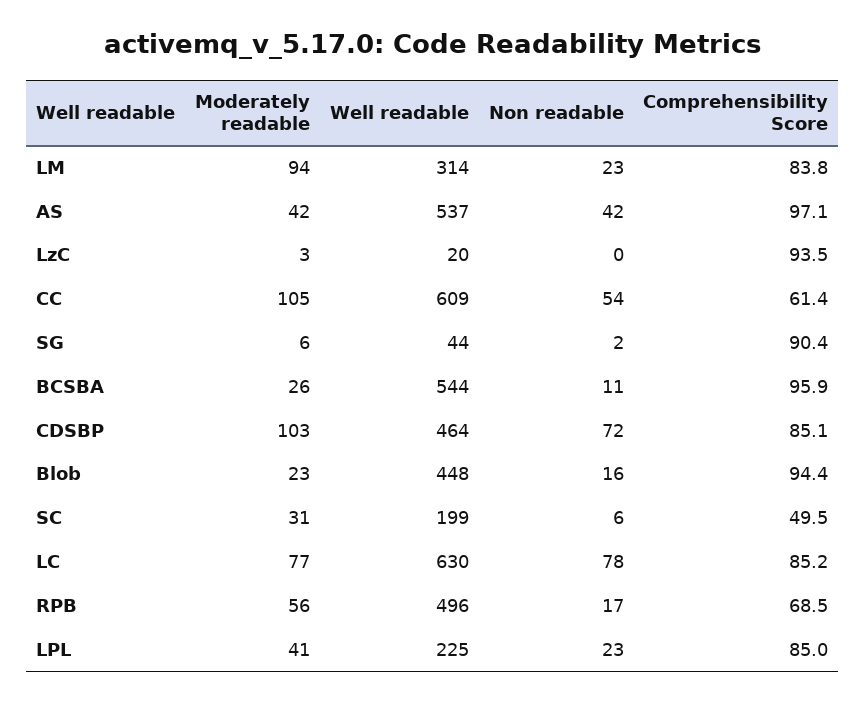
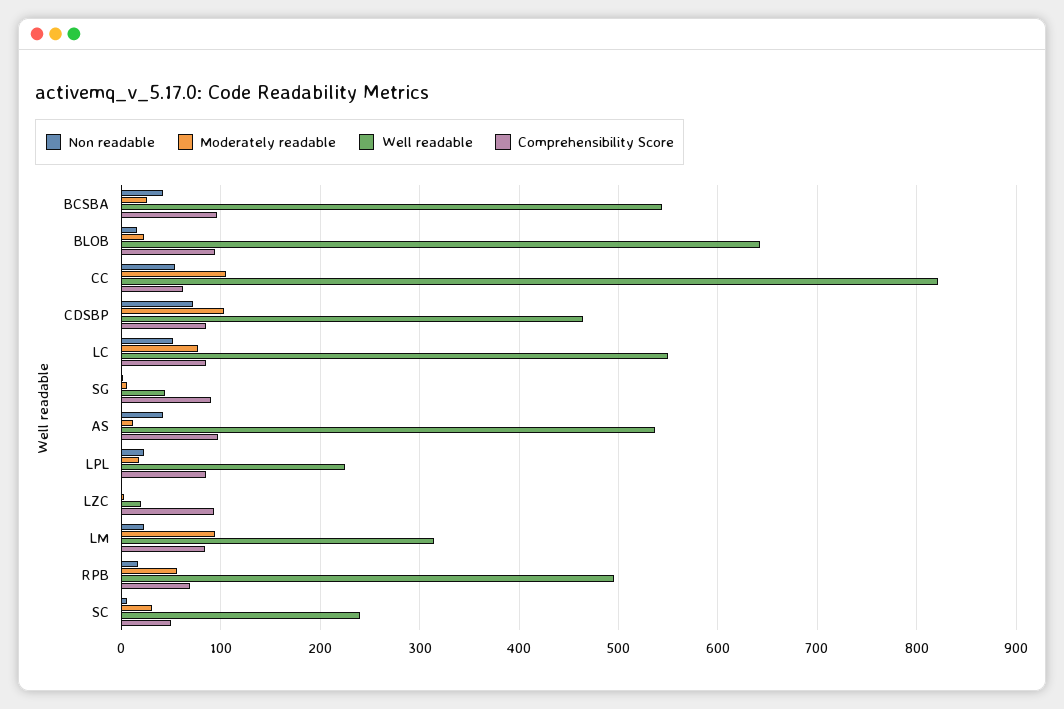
Moderately readable, AS: 42 -> 10
Well readable, CC: 609 -> 820
Non readable, BCSBA: 11 -> 40
Well readable, Blob: 448 -> 640
Well readable, SC: 199 -> 240
Well readable, LC: 630 -> 550
Non readable, LC: 78 -> 50
Moderately readable, LPL: 41 -> 20

